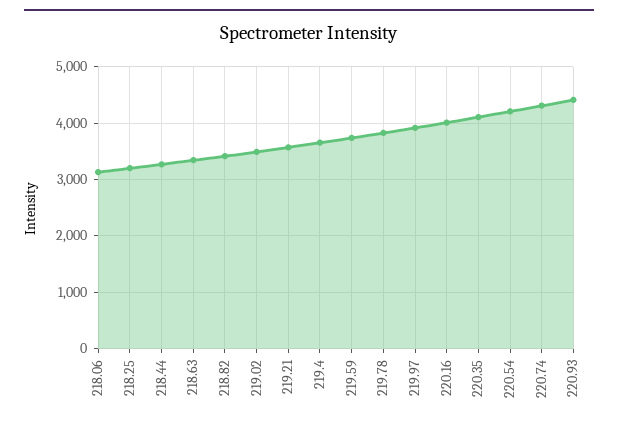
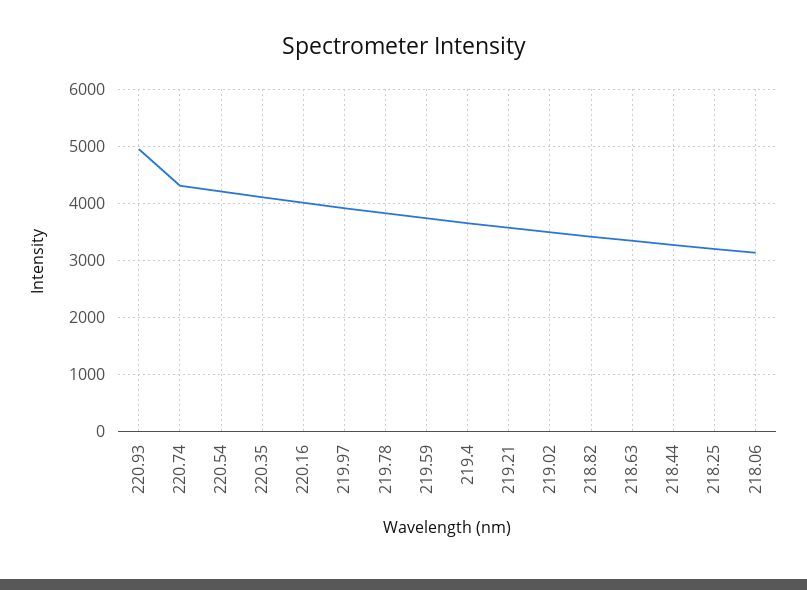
220.93: 4400 -> 5000

